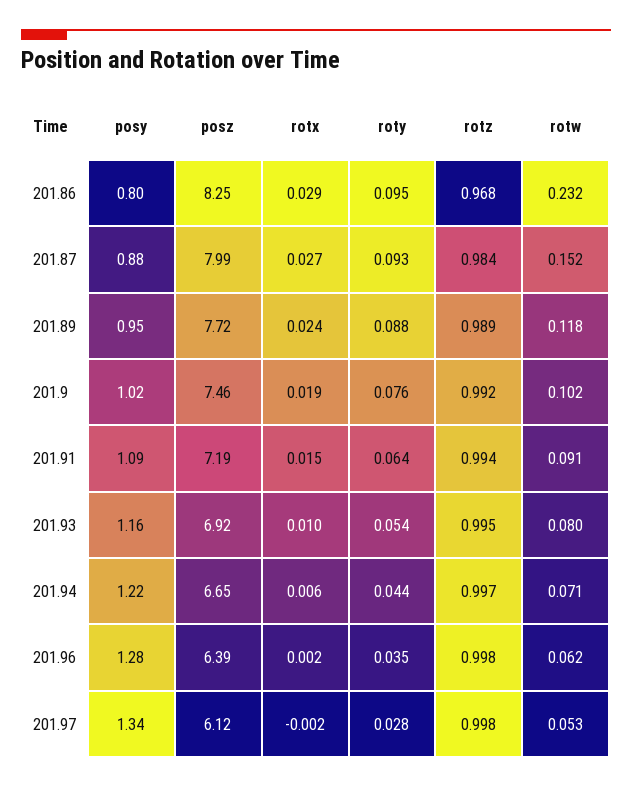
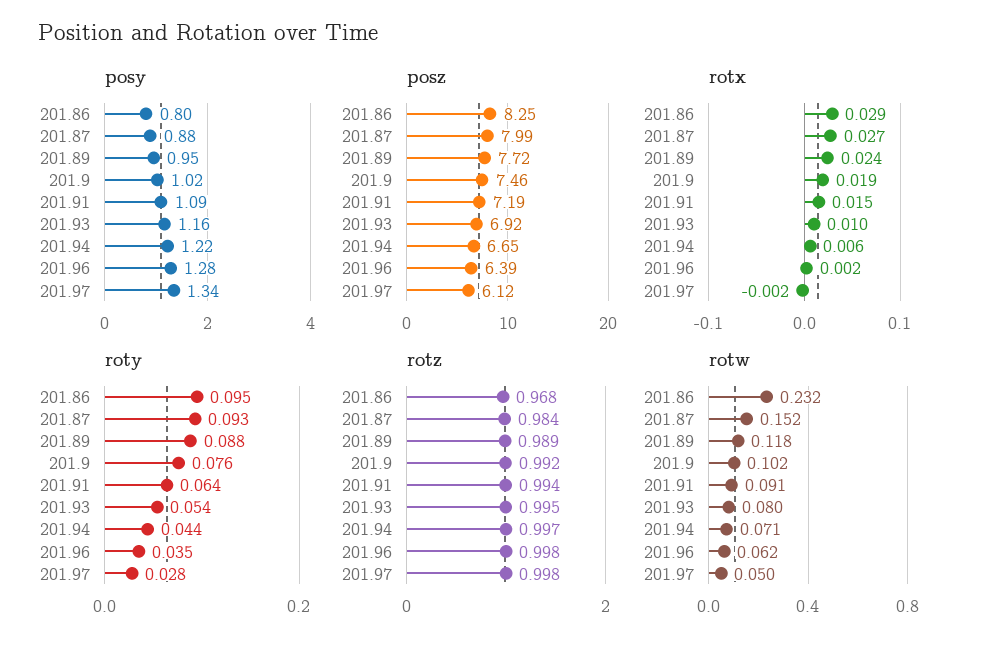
rotw, 201.97: 0.053 -> 0.05

